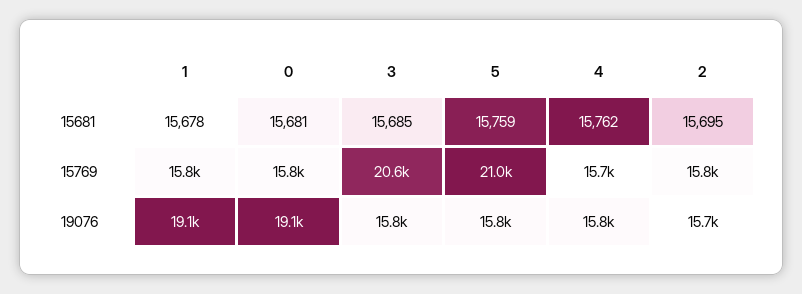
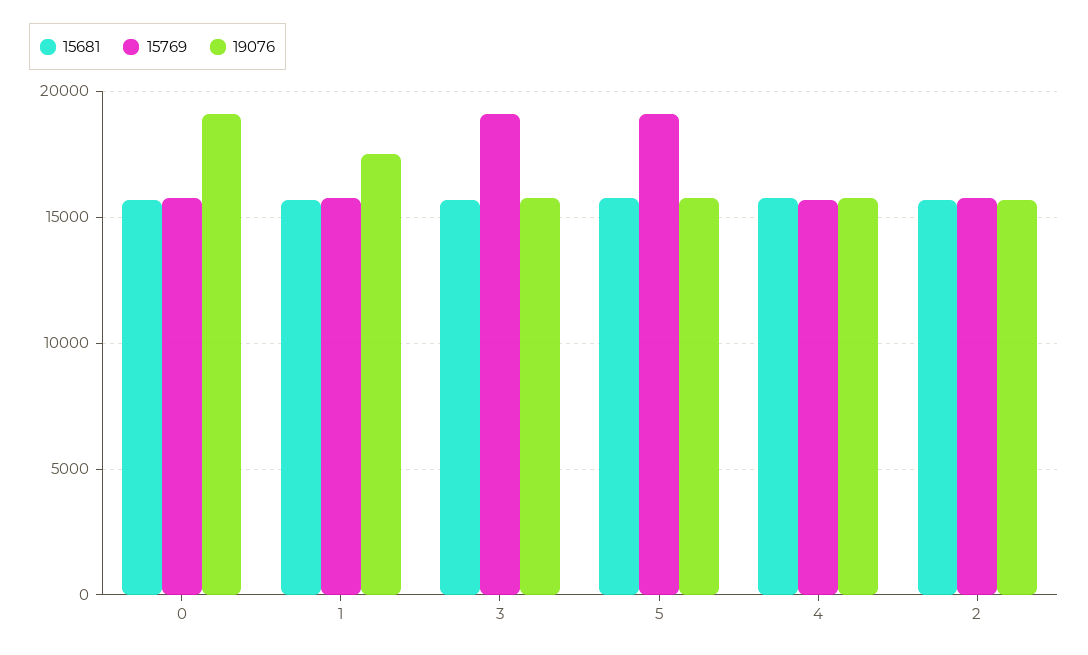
15769, 3: 20600 -> 19000
15769, 5: 21000 -> 19000
19076, 1: 19100 -> 17500

